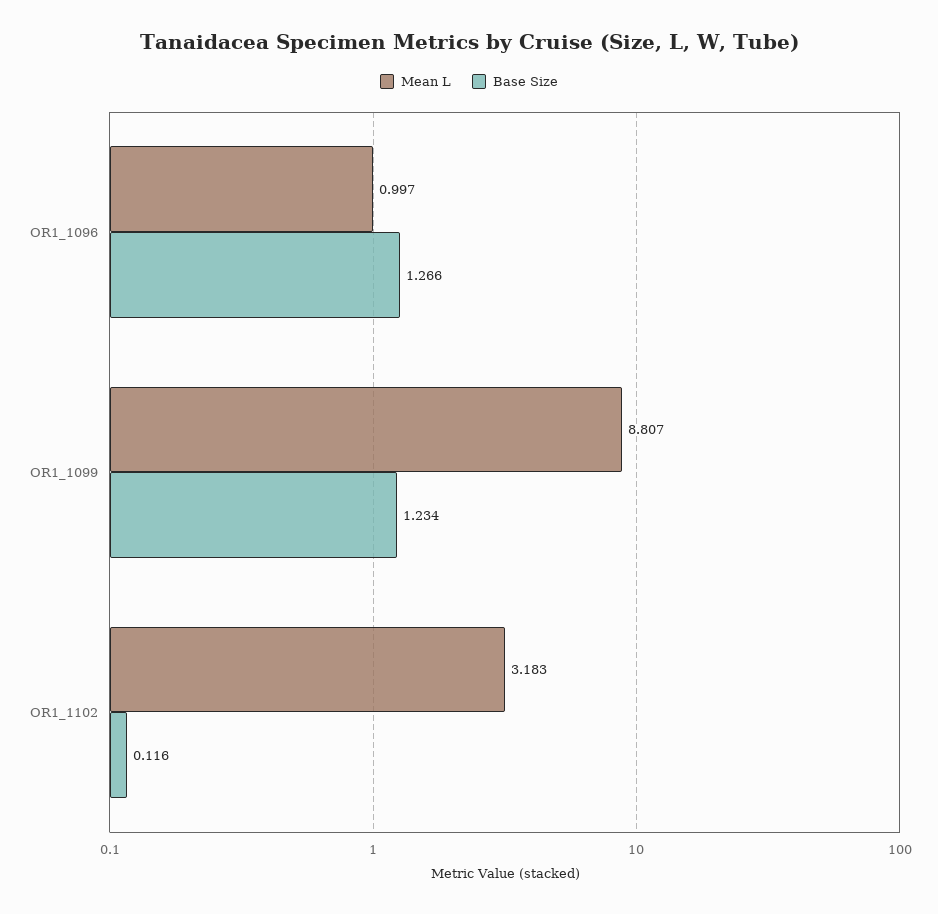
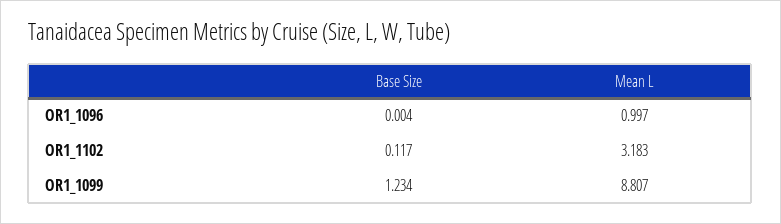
Base Size, OR1_1096: 1.266 -> 0.004
Base Size, OR1_1102: 0.116 -> 0.117

